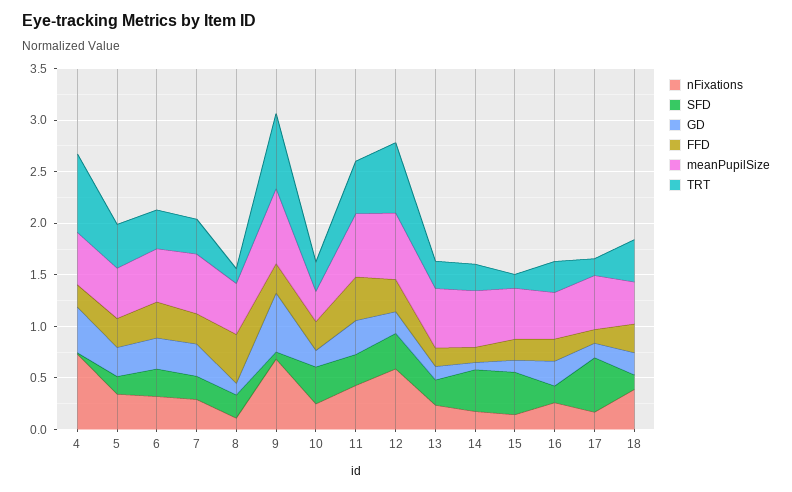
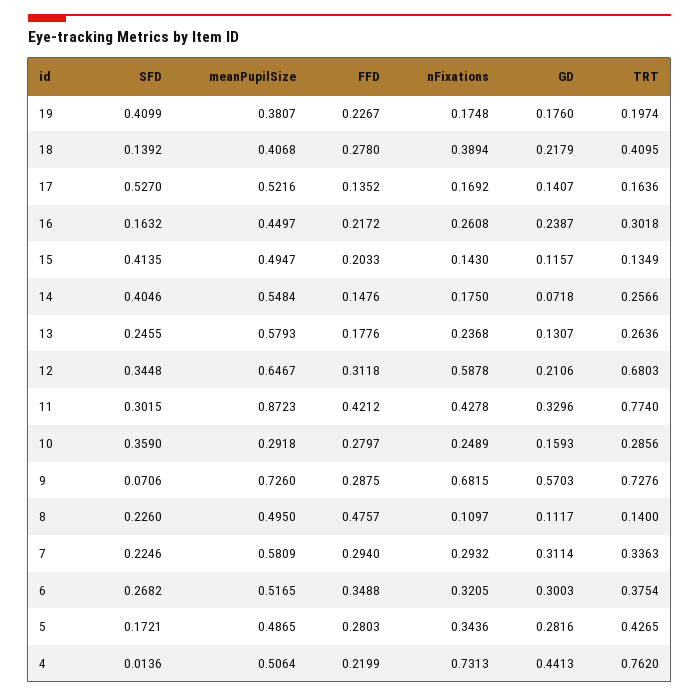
meanPupilSize, 11: 0.6 -> 0.8723
TRT, 11: 0.5 -> 0.774
SFD, 19: none -> 0.4099
meanPupilSize, 19: none -> 0.3807
FFD, 19: none -> 0.2267
nFixations, 19: none -> 0.1748
GD, 19: none -> 0.176
TRT, 19: none -> 0.1974

